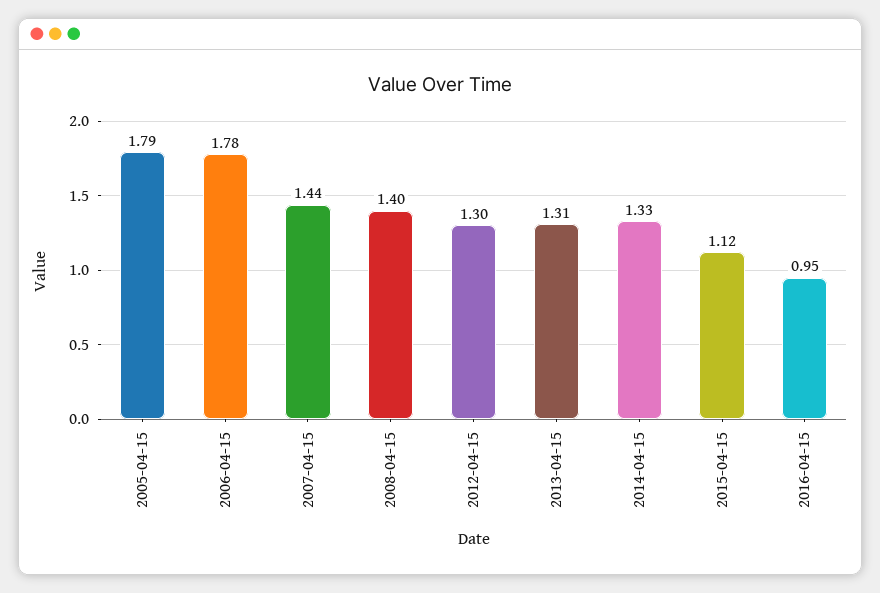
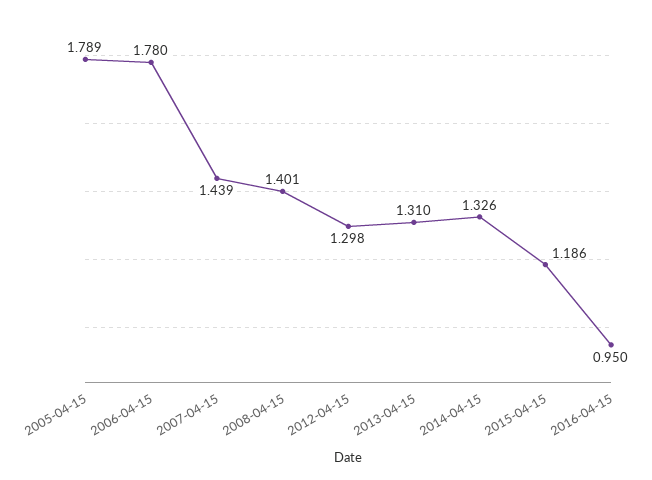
2015-04-15: 1.12 -> 1.186

